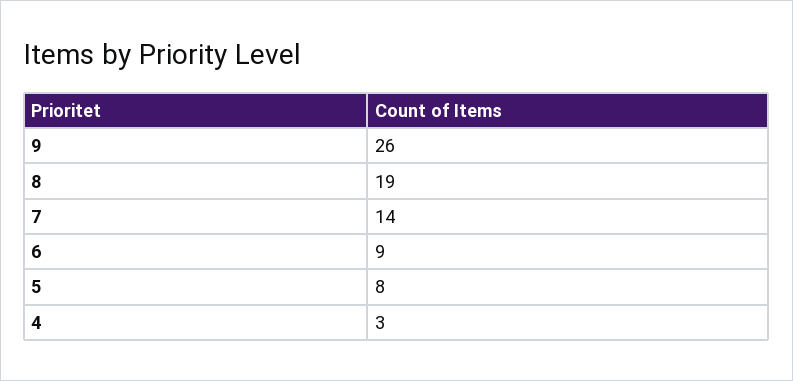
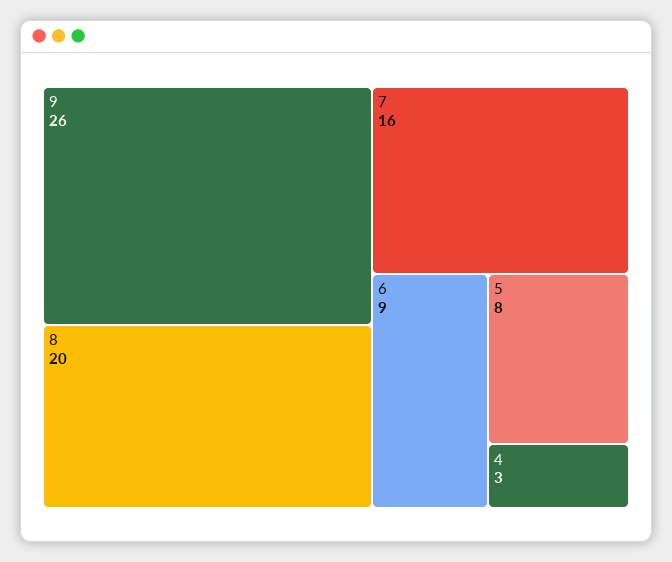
8: 19 -> 20
7: 14 -> 16

